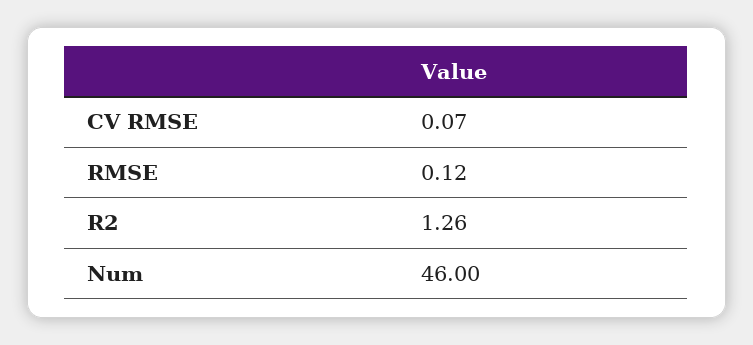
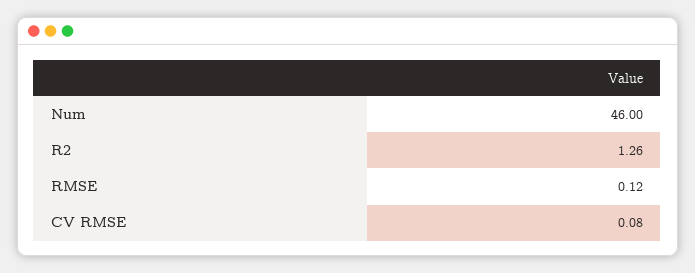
CV RMSE: 0.07 -> 0.08

